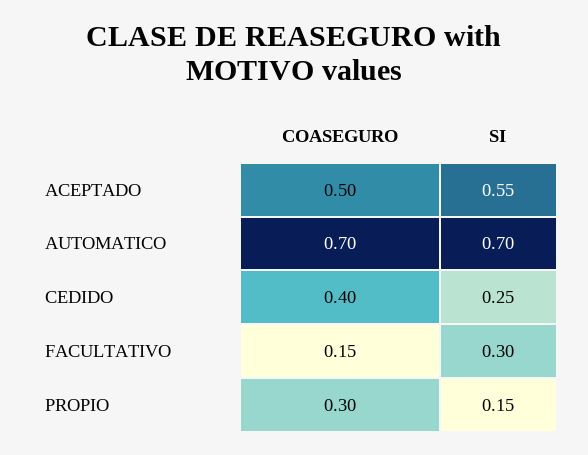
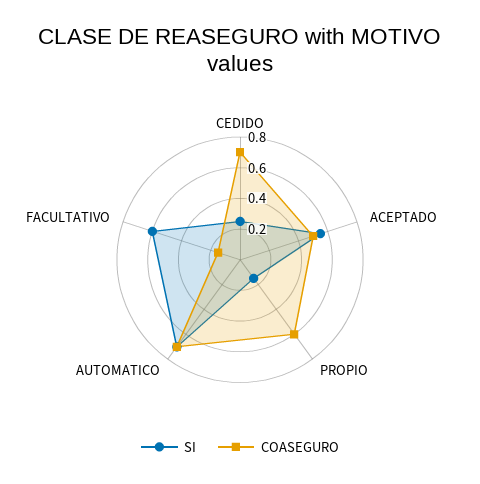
COASEGURO, CEDIDO: 0.4 -> 0.7
SI, FACULTATIVO: 0.3 -> 0.6
COASEGURO, PROPIO: 0.3 -> 0.6

